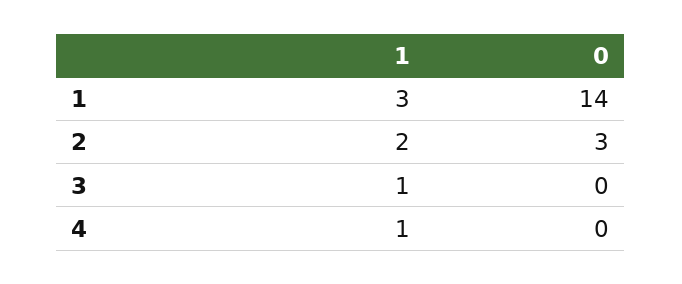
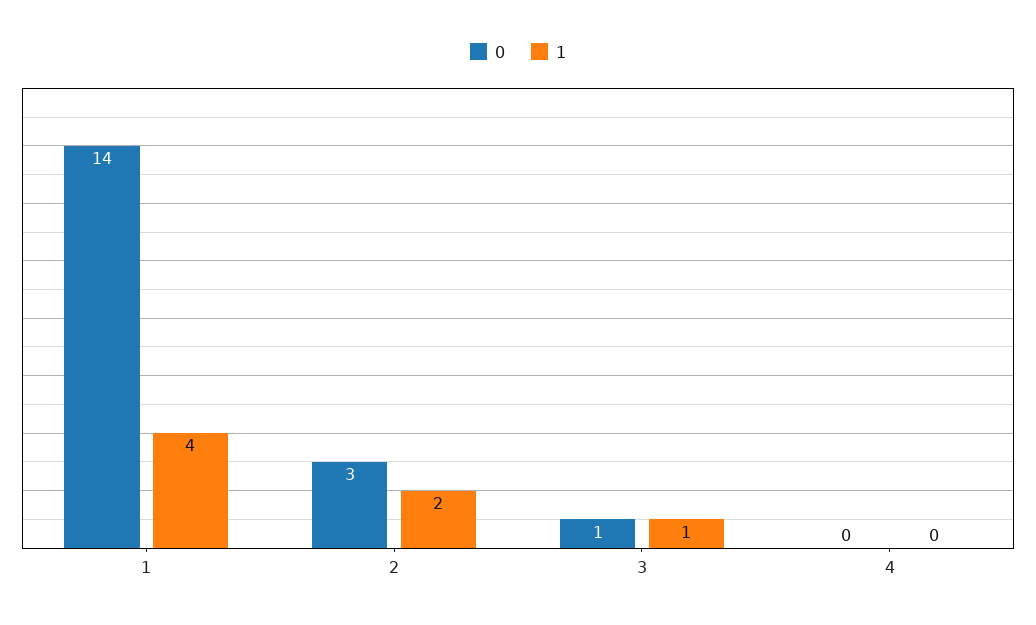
1, 1: 3 -> 4
0, 3: 0 -> 1
1, 4: 1 -> 0

